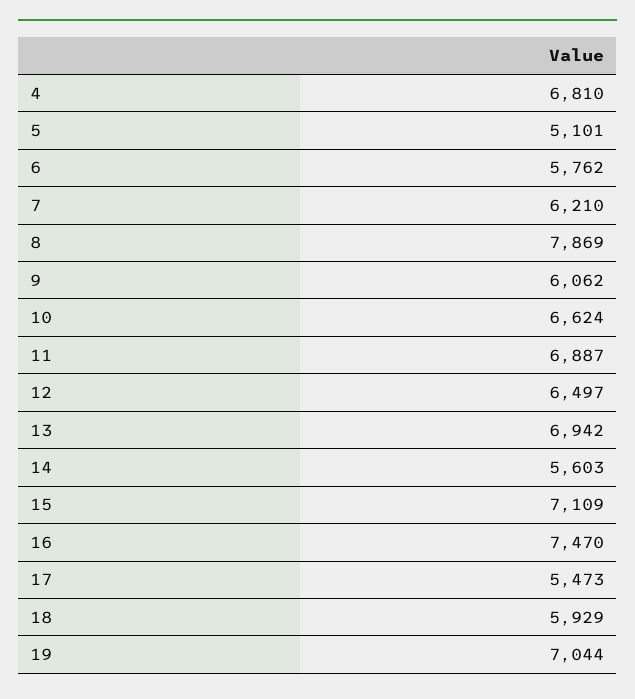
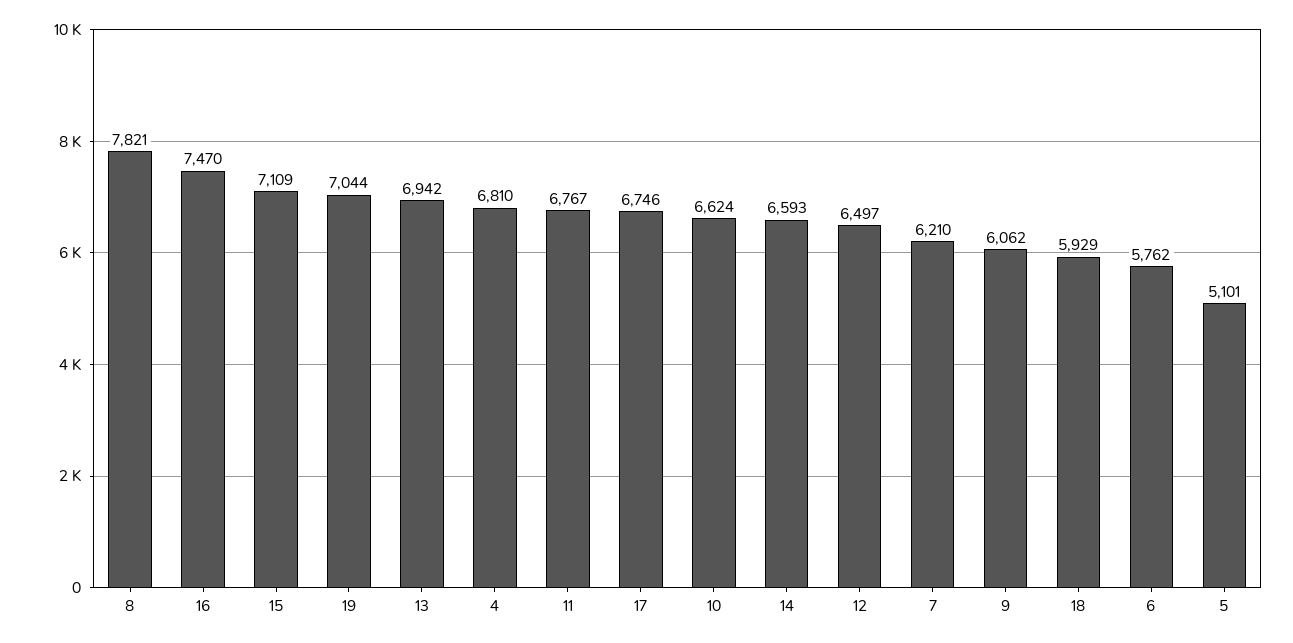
8: 7869 -> 7821
11: 6887 -> 6767
14: 5603 -> 6593
17: 5473 -> 6746

